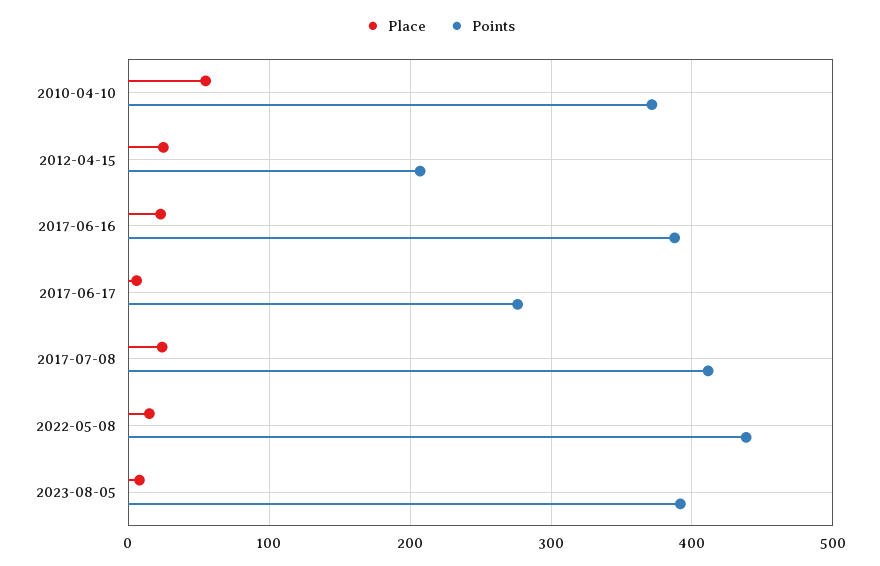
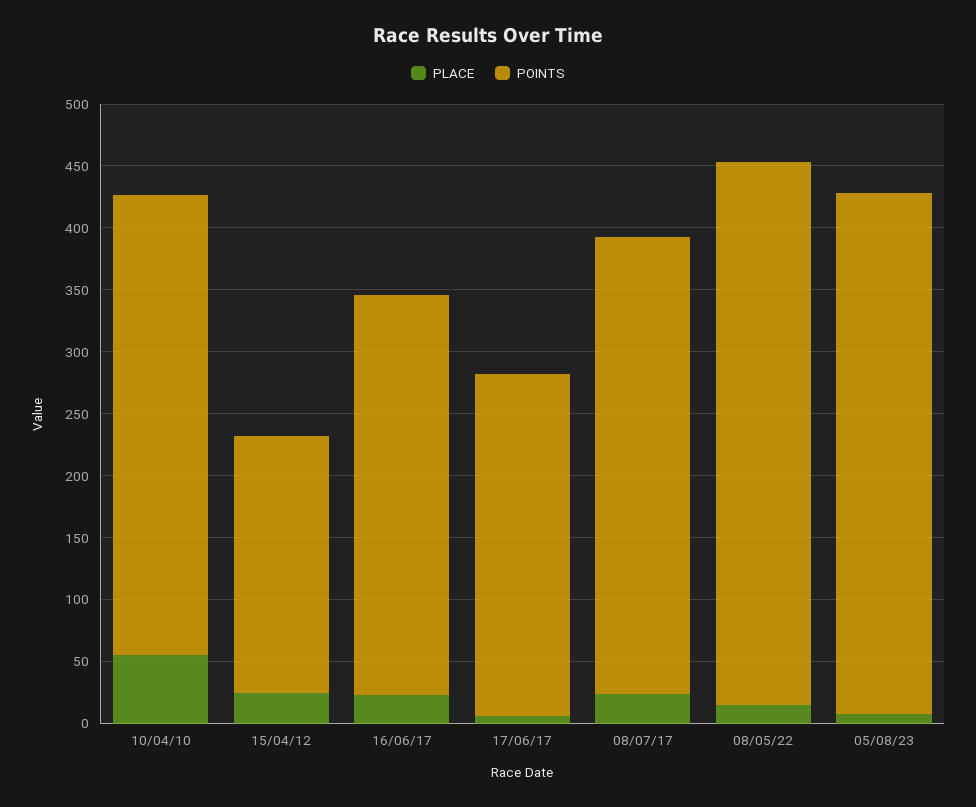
Points, 2017-06-16: 390 -> 320
Points, 2017-07-08: 410 -> 370
Points, 2023-08-05: 390 -> 420

